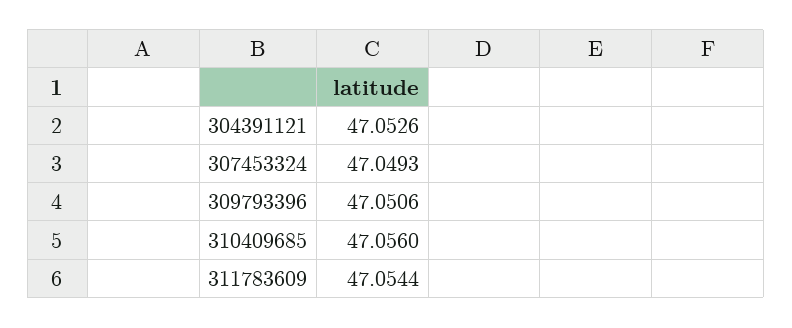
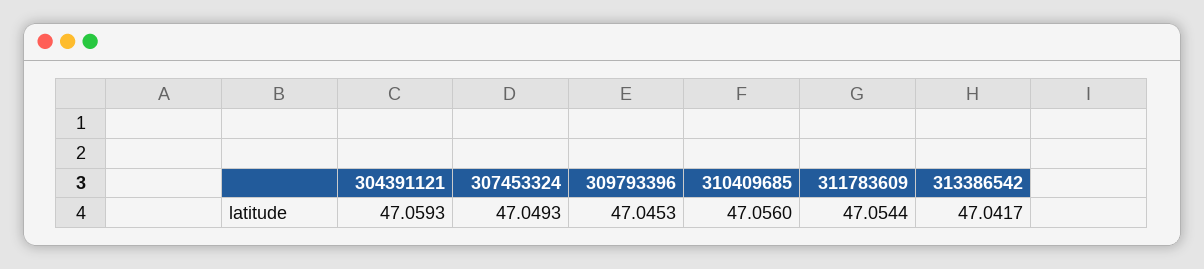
304391121: 47.0526 -> 47.0593
309793396: 47.0506 -> 47.0453
313386542: none -> 47.0417

